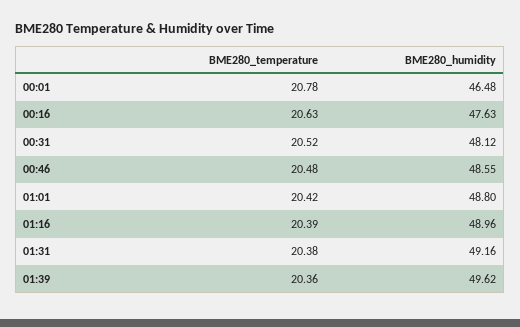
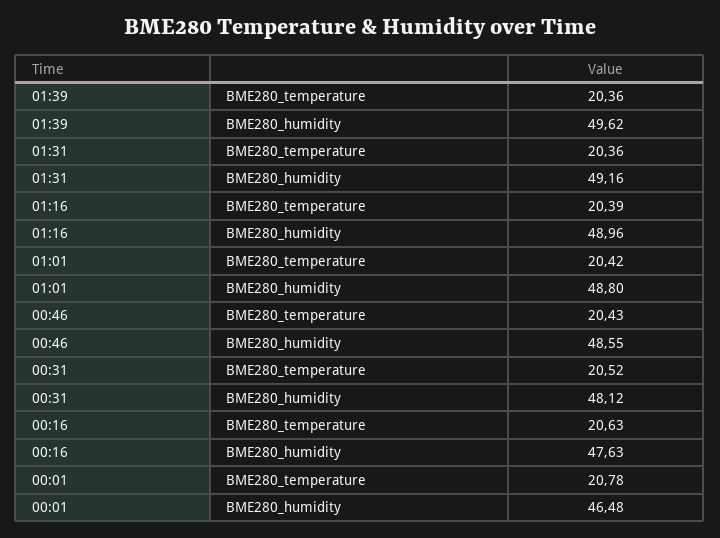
BME280_temperature, 00:46: 20.48 -> 20.43
BME280_temperature, 01:31: 20.38 -> 20.36

